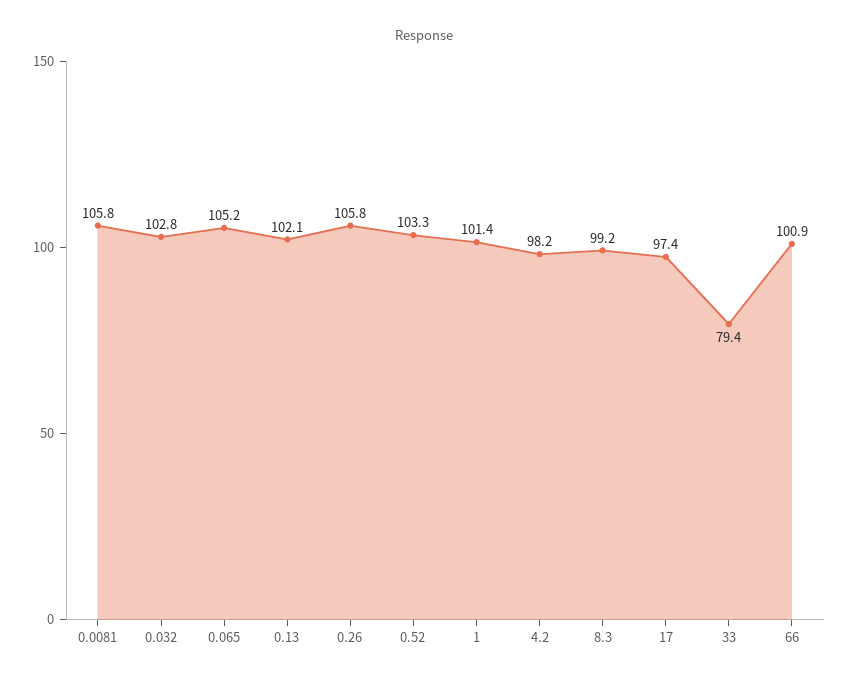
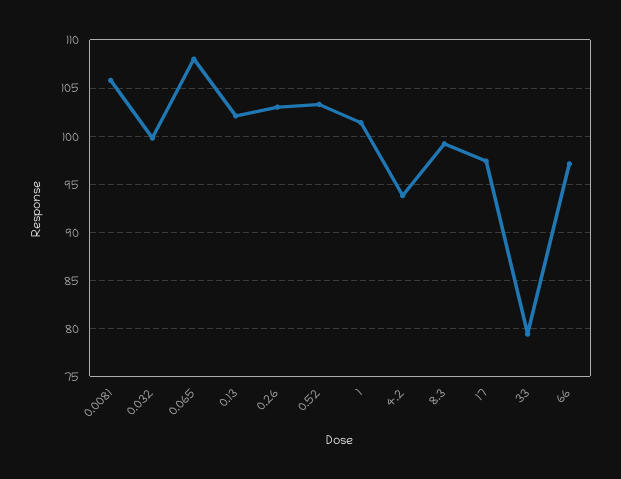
0.032: 102.8 -> 100
0.065: 105.2 -> 108
0.26: 105.8 -> 103
4.2: 98.2 -> 94
66: 100.9 -> 97

